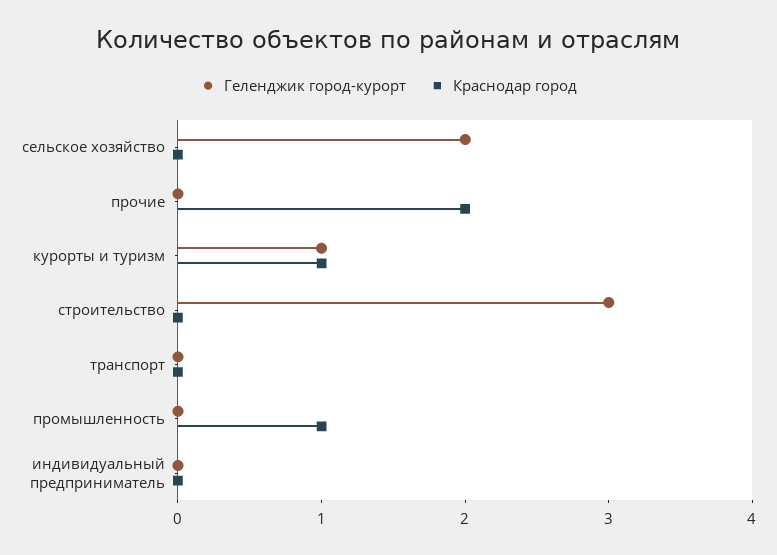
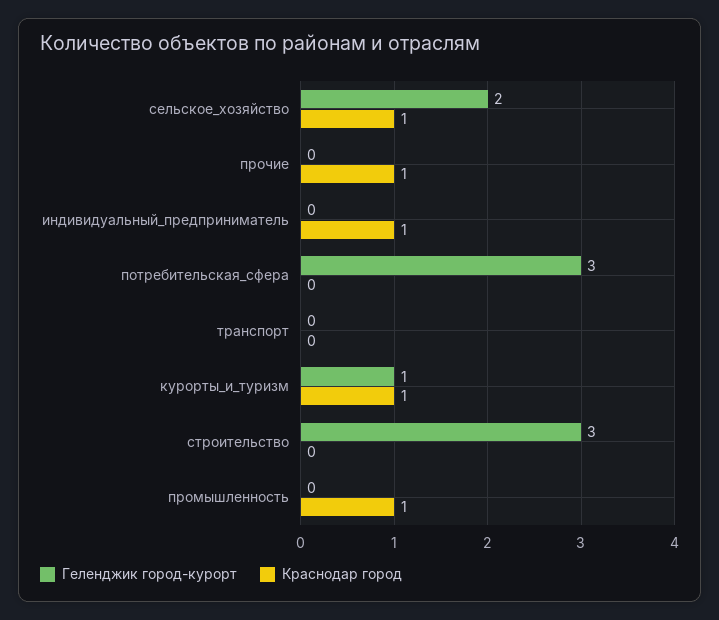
Краснодар город, сельское хозяйство: 0 -> 1
Краснодар город, прочие: 2 -> 1
Краснодар город, индивидуальный предприниматель: 0 -> 1
Геленджик город-курорт, потребительская_сфера: none -> 3
Краснодар город, потребительская_сфера: none -> 0

